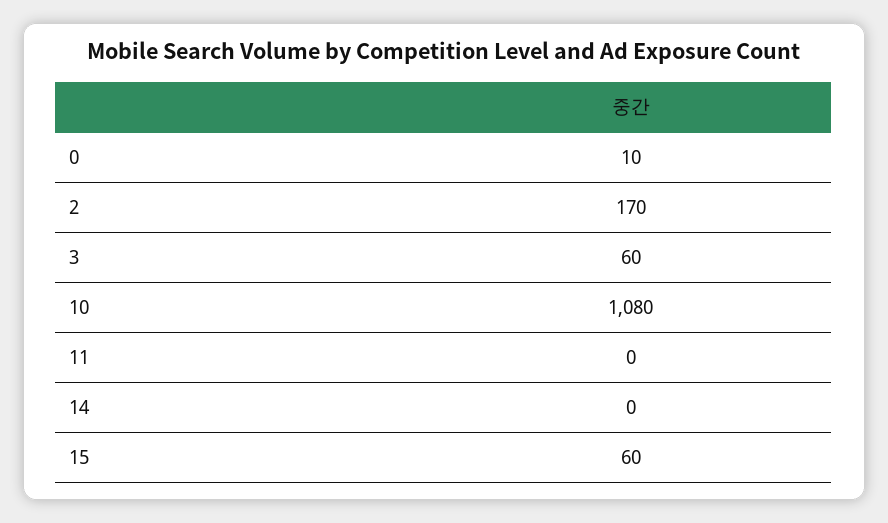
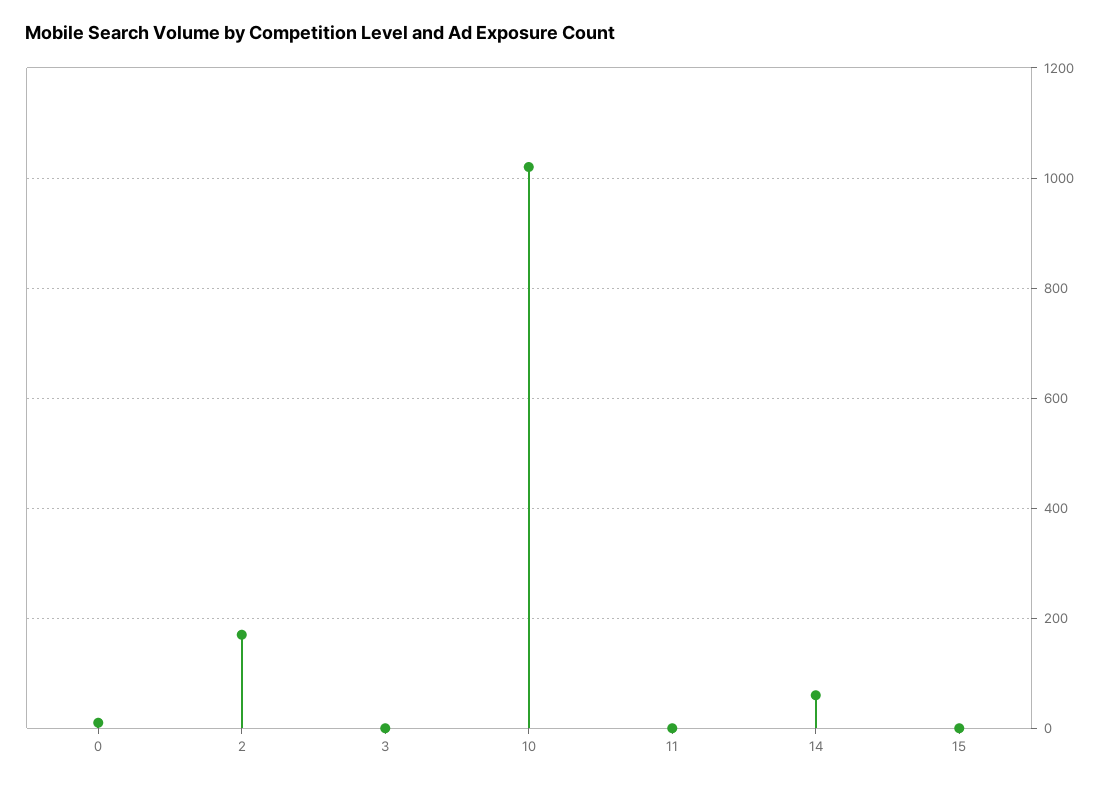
3: 60 -> 0
10: 1080 -> 1020
14: 0 -> 60
15: 60 -> 0

